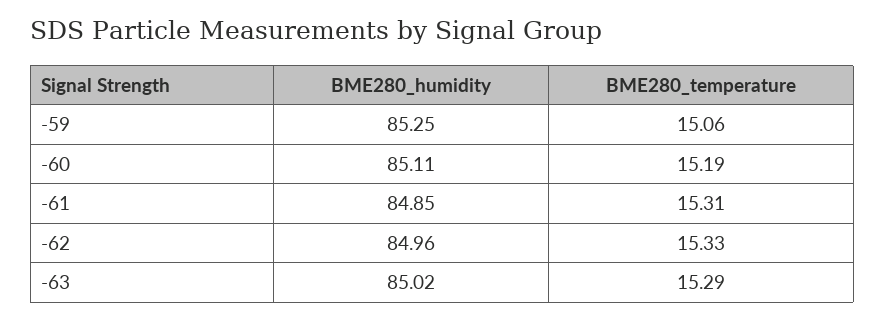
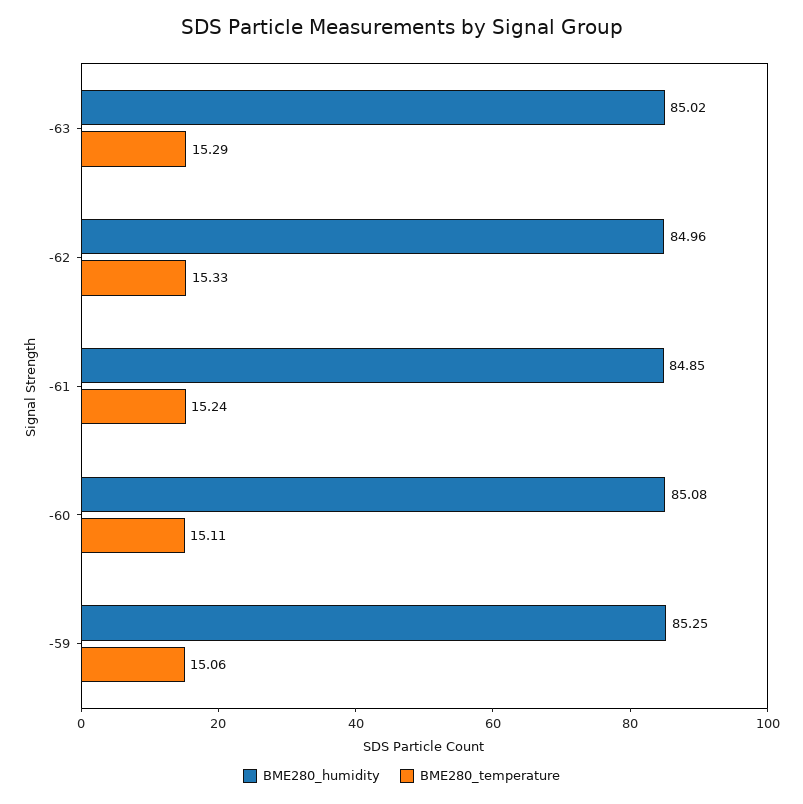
BME280_humidity, -60: 85.11 -> 85.08
BME280_temperature, -60: 15.19 -> 15.11
BME280_temperature, -61: 15.31 -> 15.24

